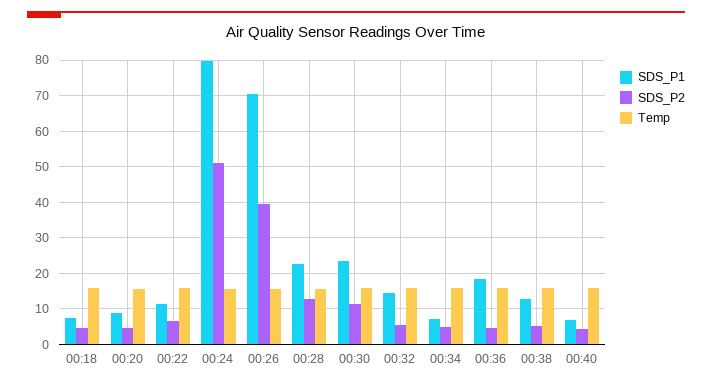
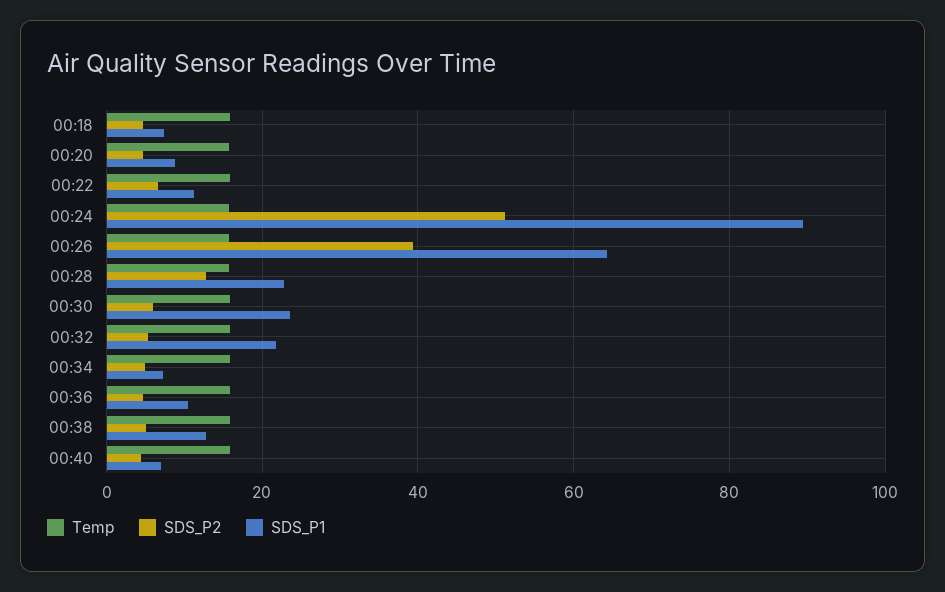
SDS_P1, 00:24: 80 -> 90
SDS_P1, 00:26: 70 -> 64
SDS_P2, 00:30: 12 -> 6
SDS_P1, 00:32: 14 -> 22
SDS_P1, 00:36: 18 -> 10

